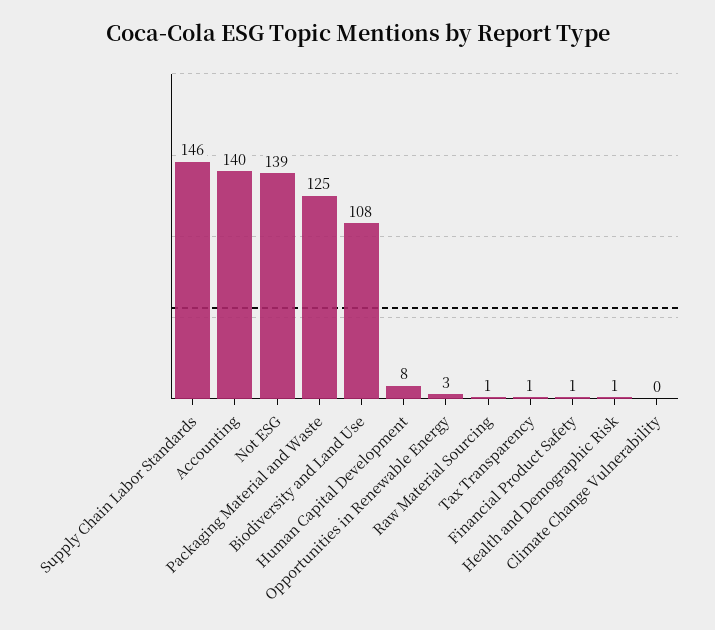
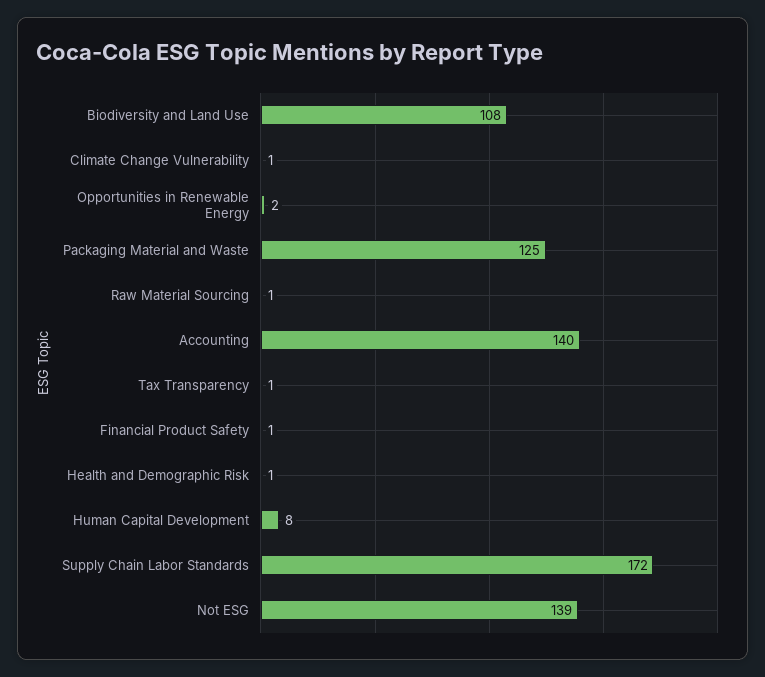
Supply Chain Labor Standards: 146 -> 172
Opportunities in Renewable Energy: 3 -> 2
Climate Change Vulnerability: 0 -> 1

